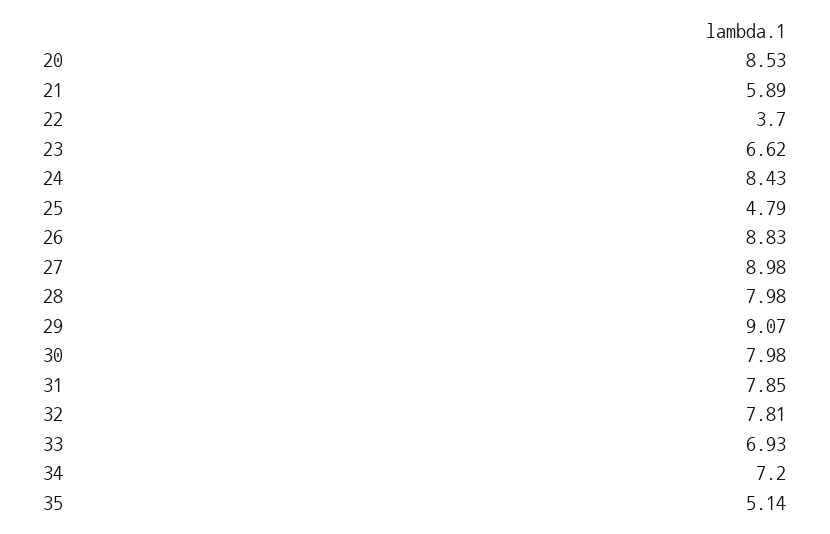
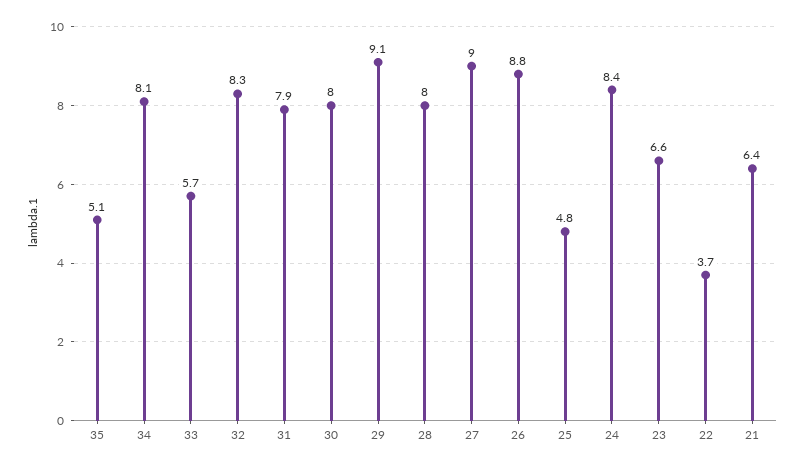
20: 8.53 -> none
21: 5.89 -> 6.4
32: 7.81 -> 8.3
33: 6.93 -> 5.7
34: 7.2 -> 8.1

